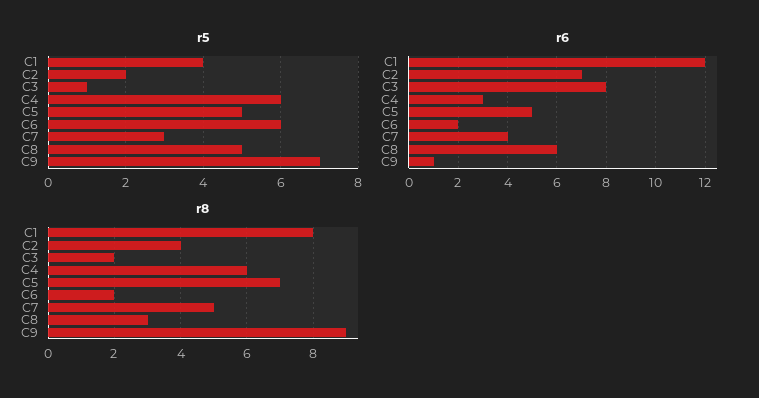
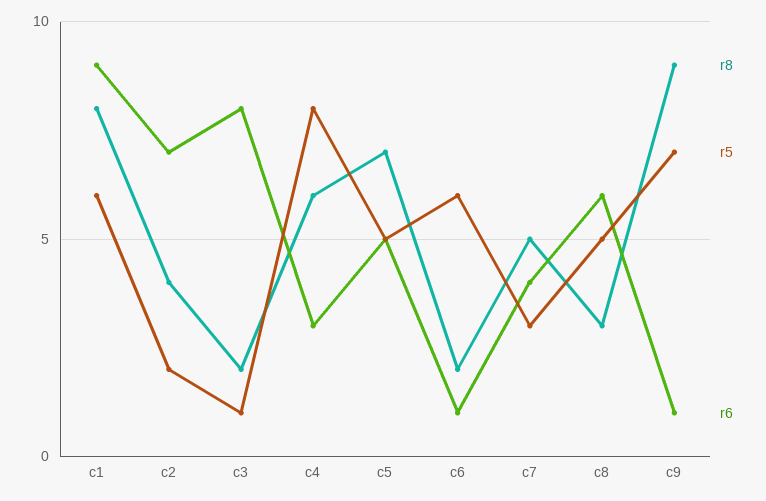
r5, C1: 4 -> 6
r5, C4: 6 -> 8
r6, C1: 12 -> 9
r6, C6: 2 -> 1

